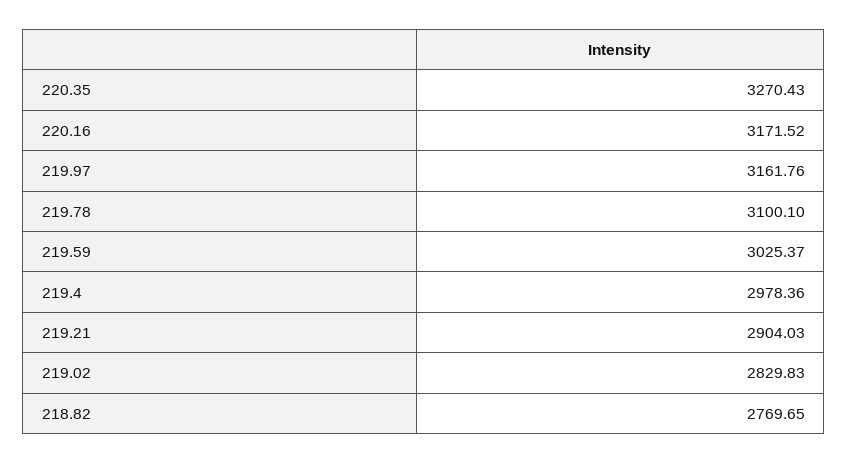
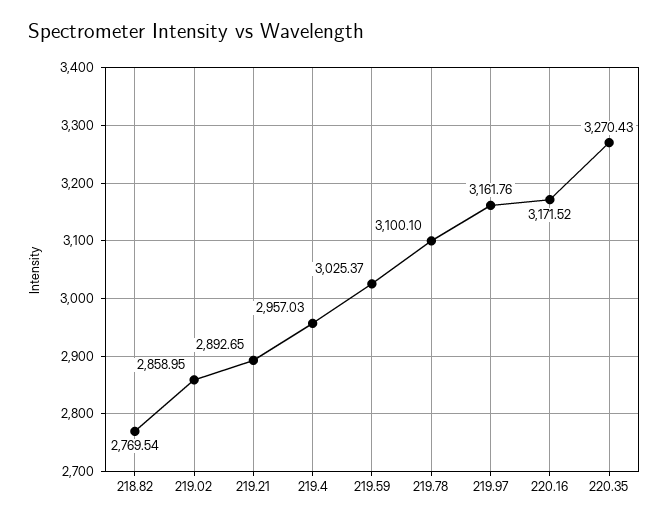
219.4: 2978.36 -> 2957.03
219.21: 2904.03 -> 2892.65
219.02: 2829.83 -> 2858.95
218.82: 2769.65 -> 2769.54

